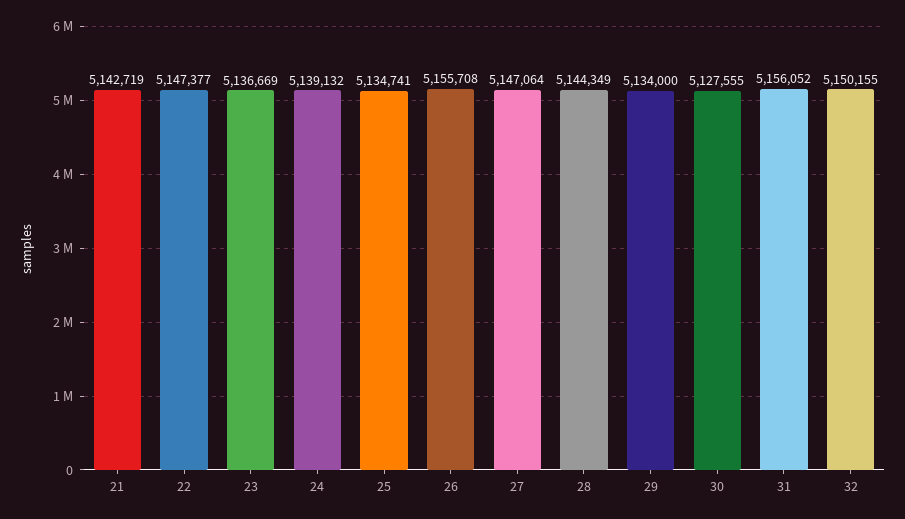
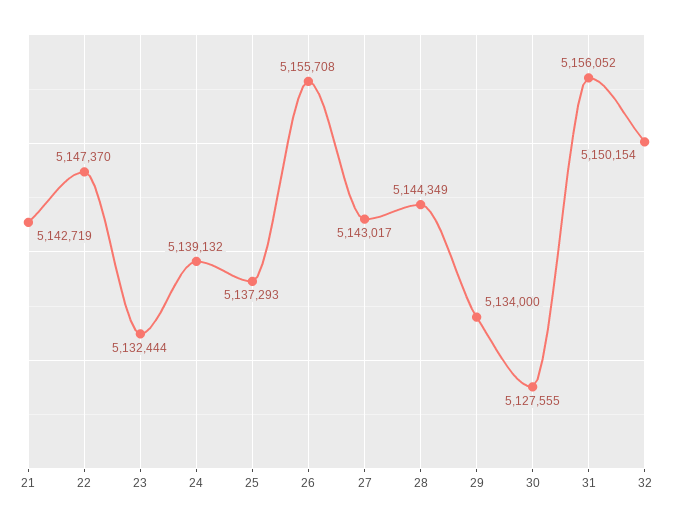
22: 5147377 -> 5147370
23: 5136669 -> 5132444
25: 5134741 -> 5137293
27: 5147064 -> 5143017
32: 5150155 -> 5150154

